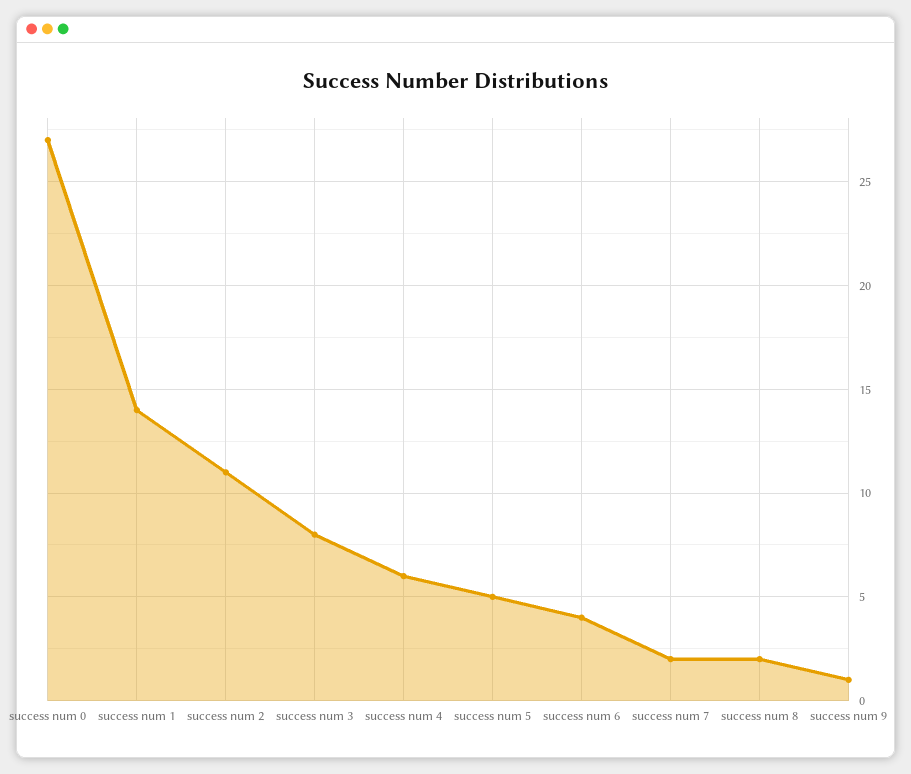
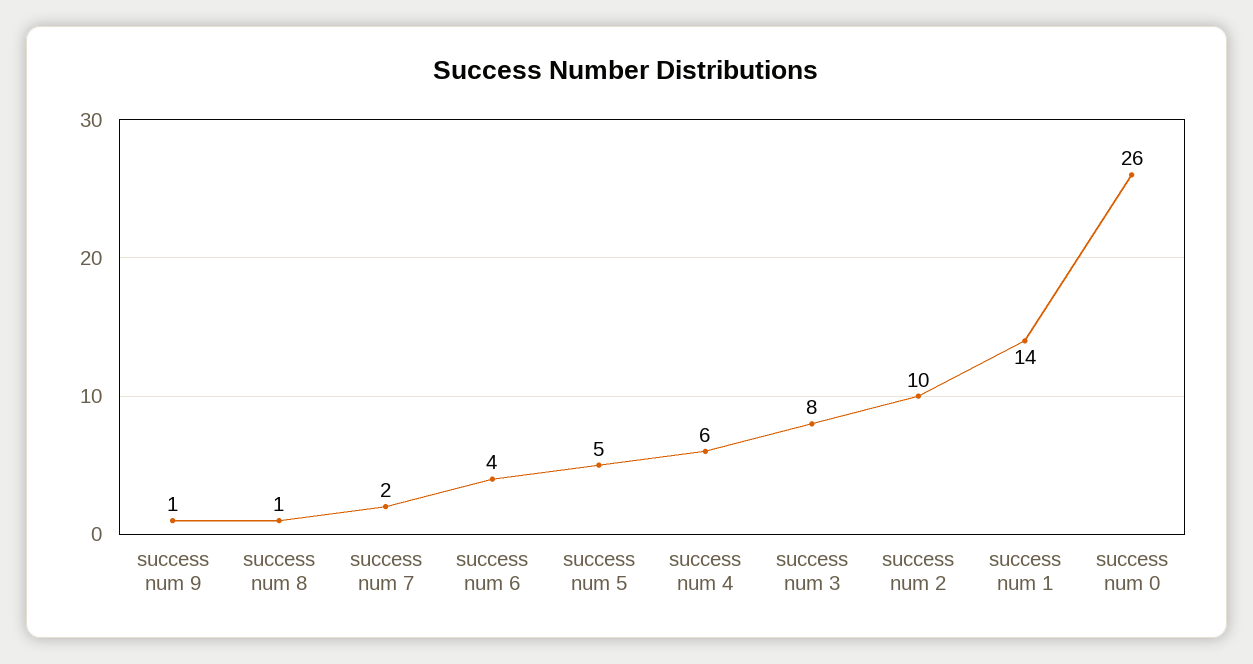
success num 0: 27 -> 26
success num 2: 11 -> 10
success num 8: 2 -> 1

